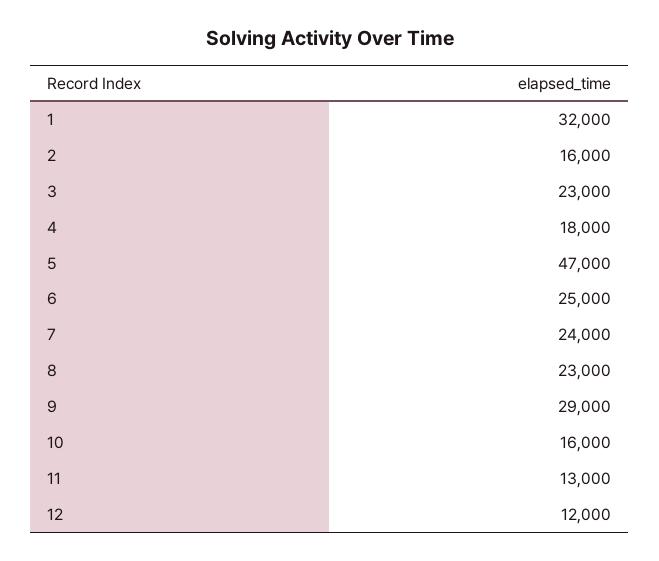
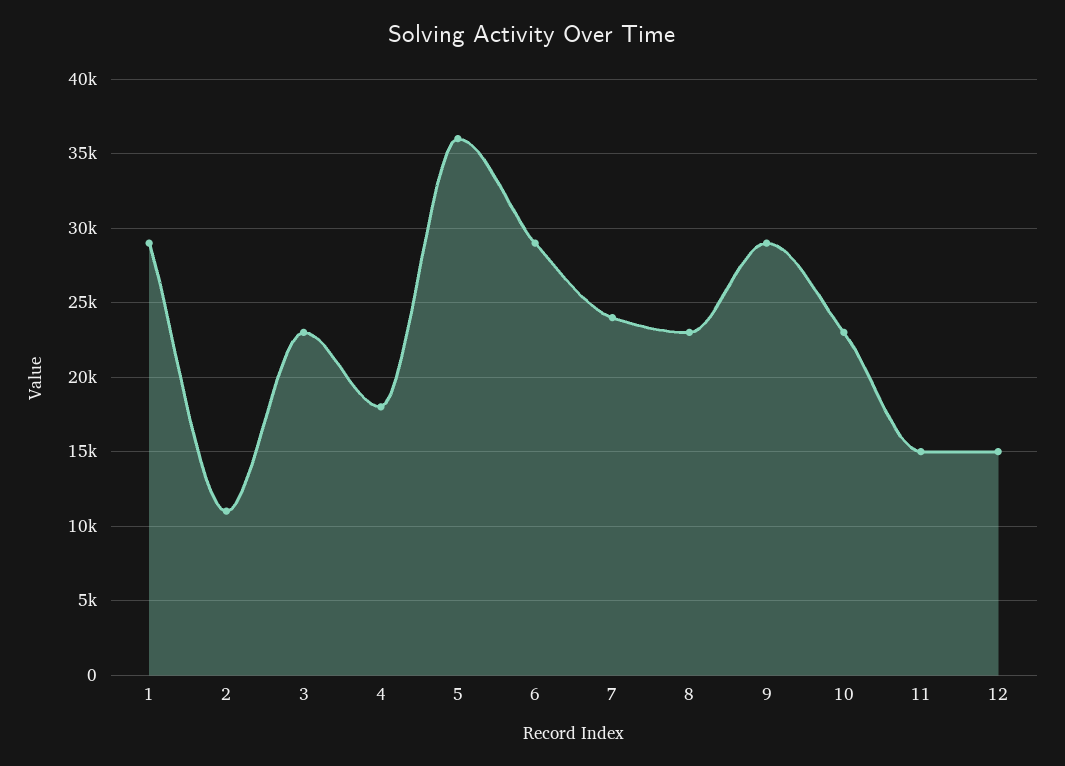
1: 32000 -> 29000
2: 16000 -> 11000
5: 47000 -> 36000
6: 25000 -> 29000
10: 16000 -> 23000
11: 13000 -> 15000
12: 12000 -> 15000

